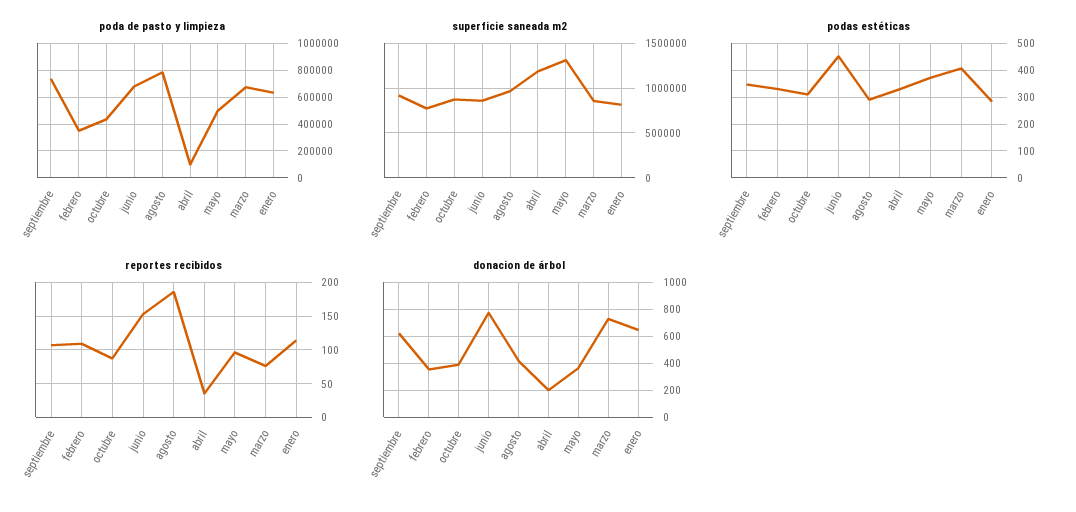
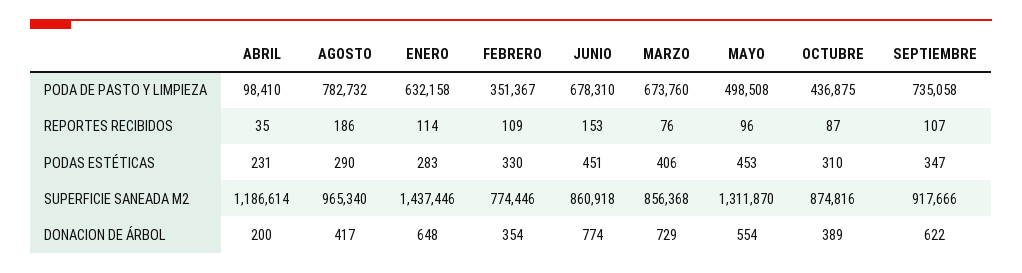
superficie saneada m2, enero: 800000 -> 1437446
podas estéticas, abril: 325 -> 231
podas estéticas, mayo: 375 -> 453
donacion de árbol, mayo: 350 -> 554

